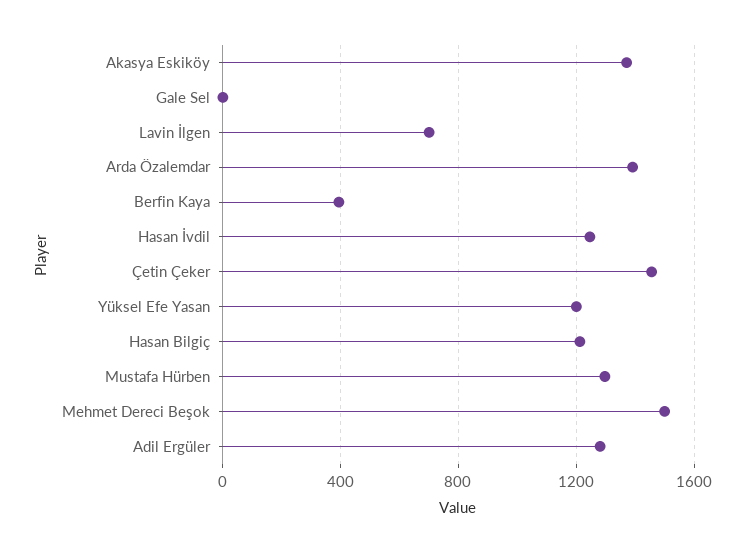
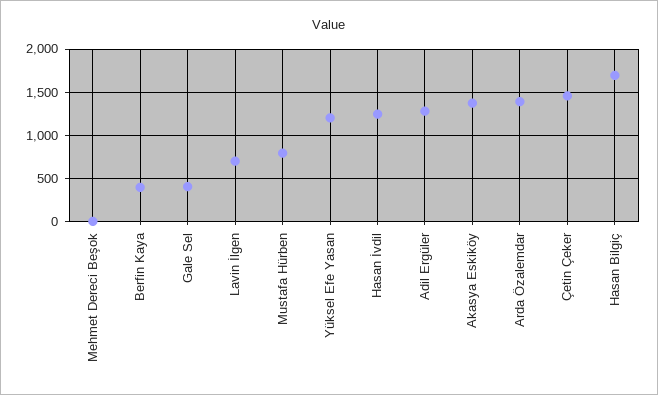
Gale Sel: 0 -> 400
Hasan Bilgiç: 1200 -> 1700
Mustafa Hürben: 1300 -> 800
Mehmet Dereci Beşok: 1500 -> 0

